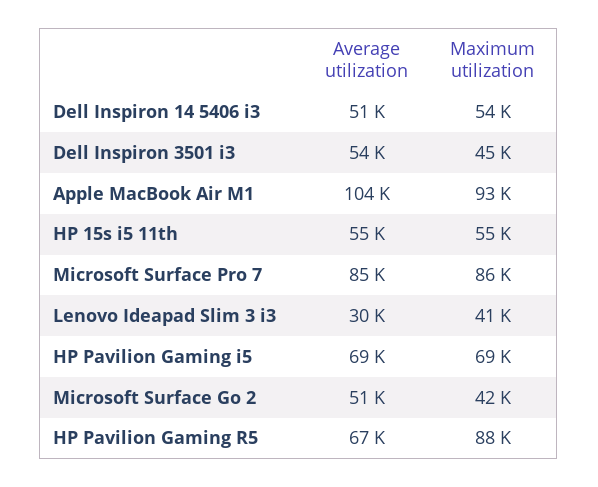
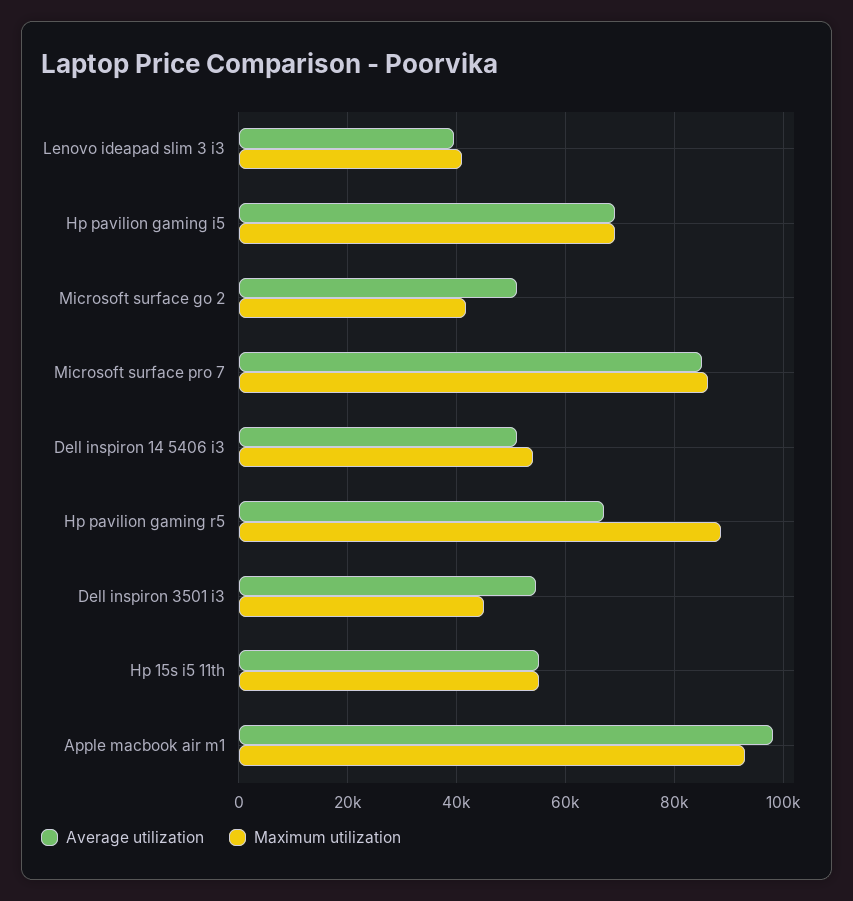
Average utilization, Apple MacBook Air M1: 104000 -> 98000
Average utilization, Lenovo Ideapad Slim 3 i3: 30000 -> 40000

